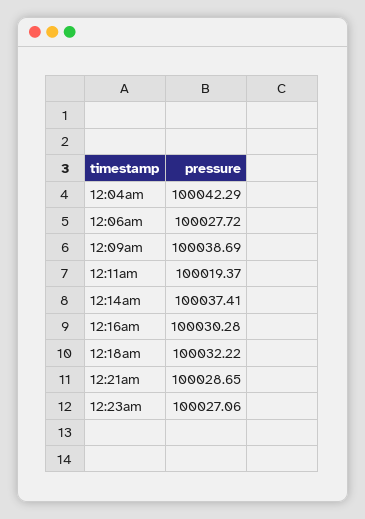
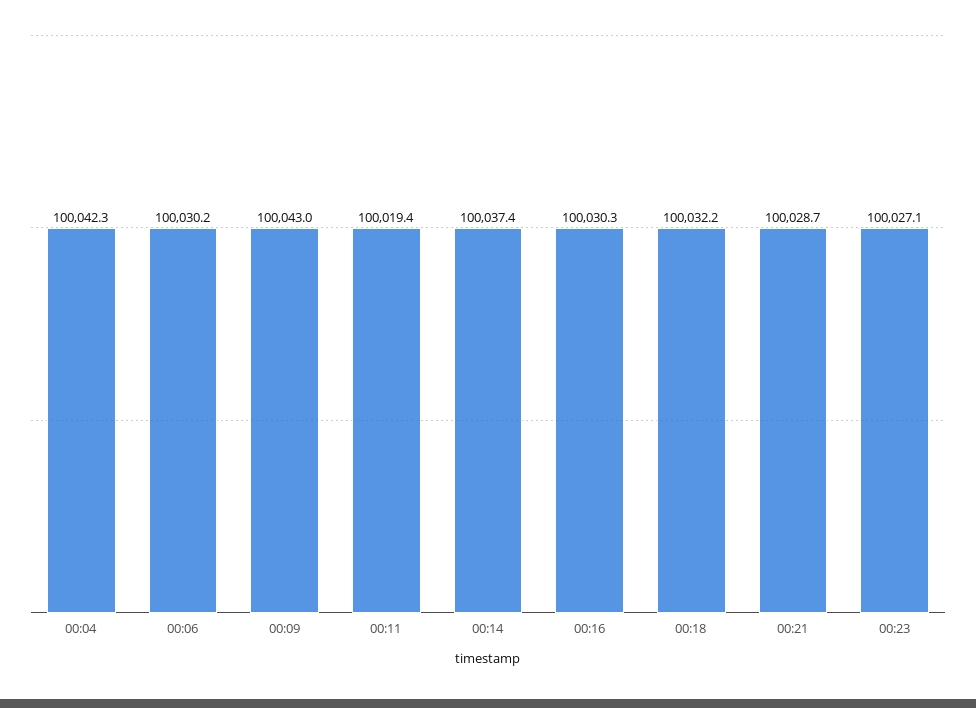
12:06am: 100027.72 -> 100030.2
12:09am: 100038.69 -> 100043

